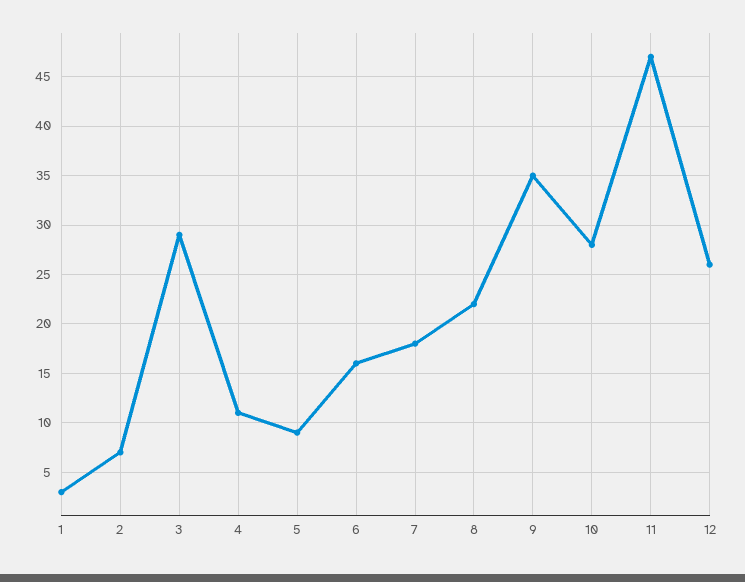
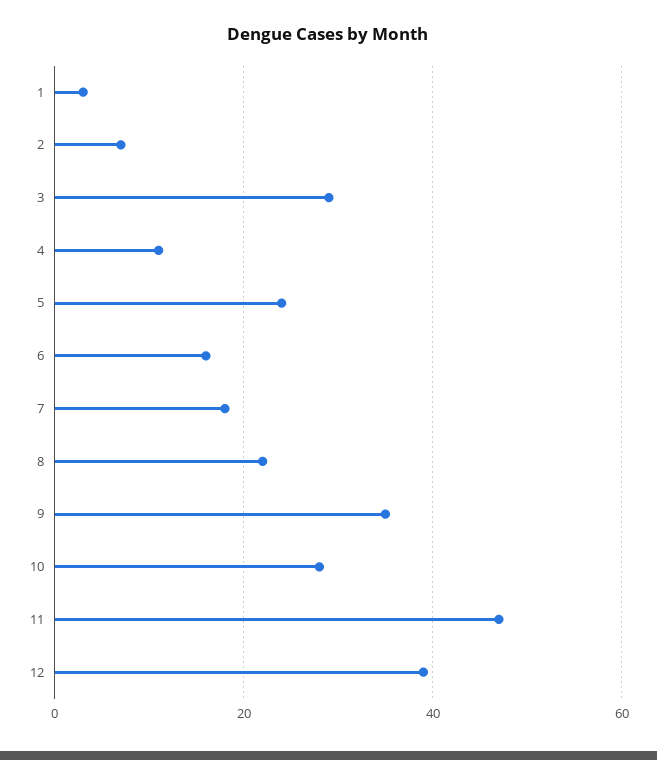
5: 9 -> 25
12: 26 -> 40

